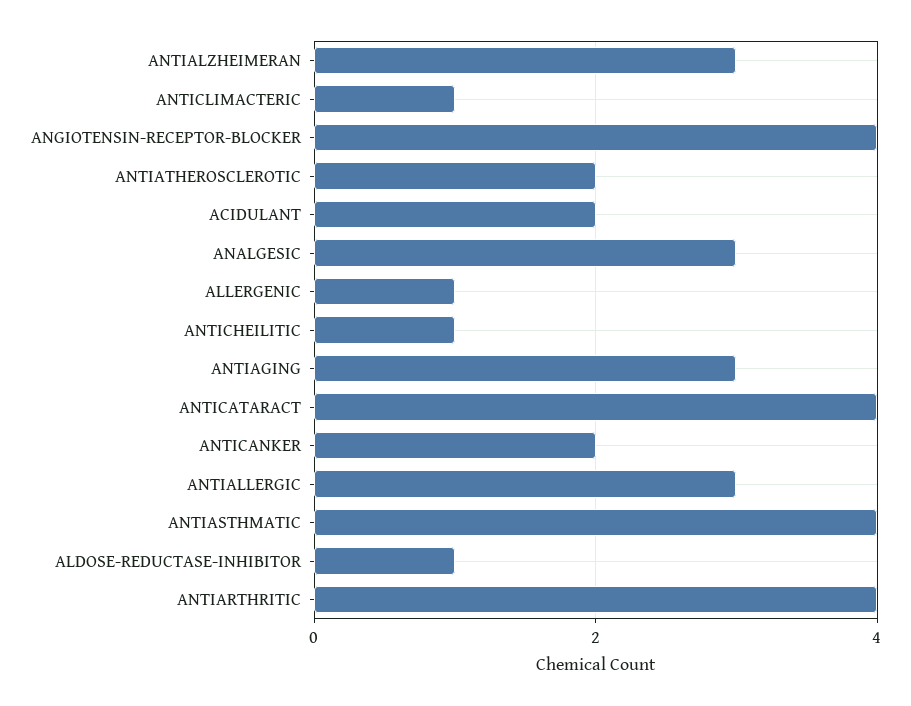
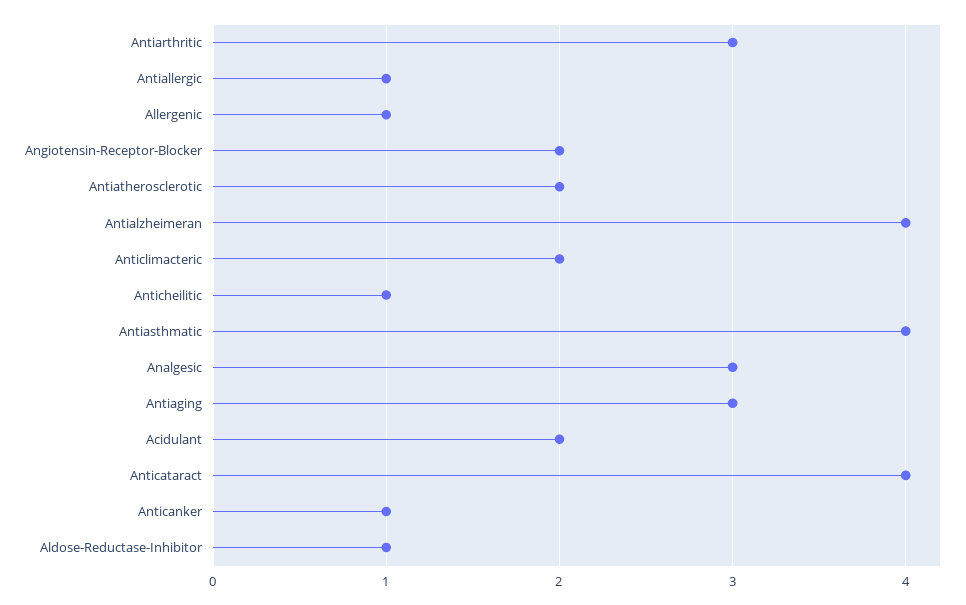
ANTIALZHEIMERAN: 3 -> 4
ANTICLIMACTERIC: 1 -> 2
ANGIOTENSIN-RECEPTOR-BLOCKER: 4 -> 2
ANTICANKER: 2 -> 1
ANTIALLERGIC: 3 -> 1
ANTIARTHRITIC: 4 -> 3

